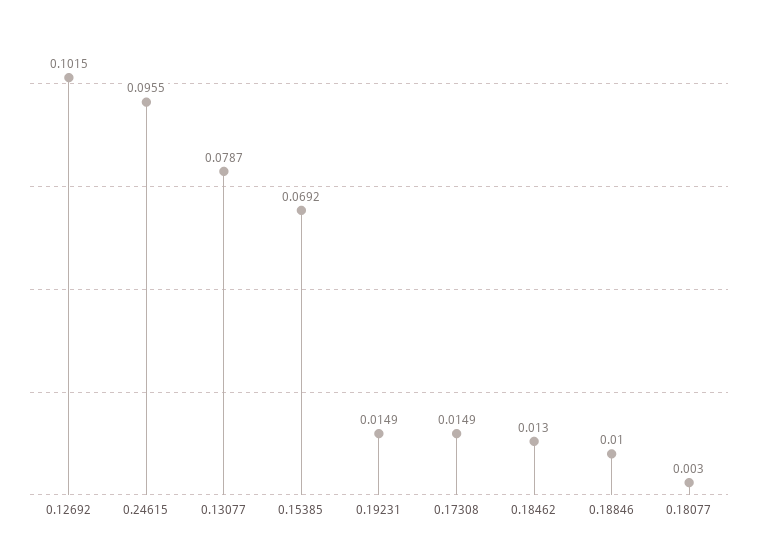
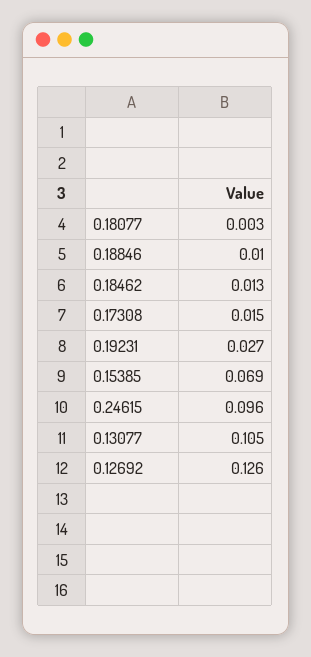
0.12692: 0.1015 -> 0.126
0.13077: 0.0787 -> 0.105
0.19231: 0.0149 -> 0.027

